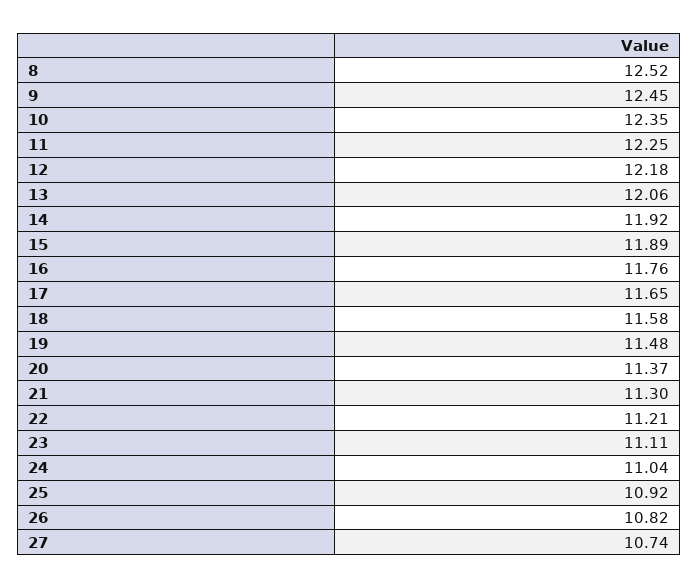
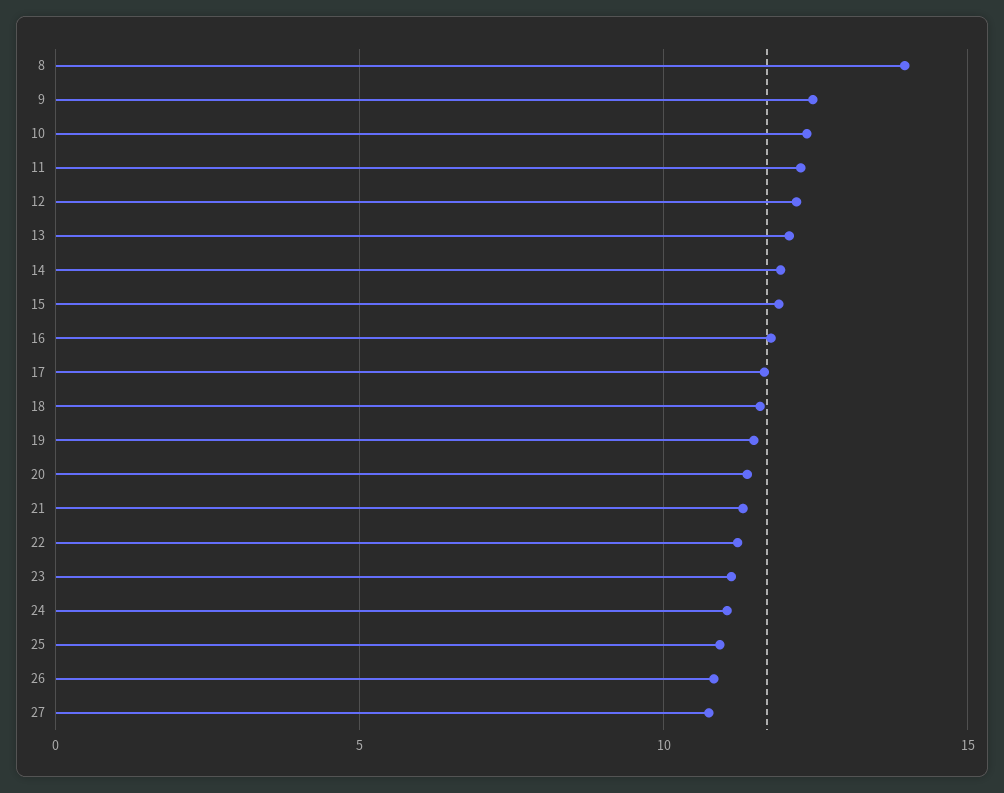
8: 12.52 -> 14

